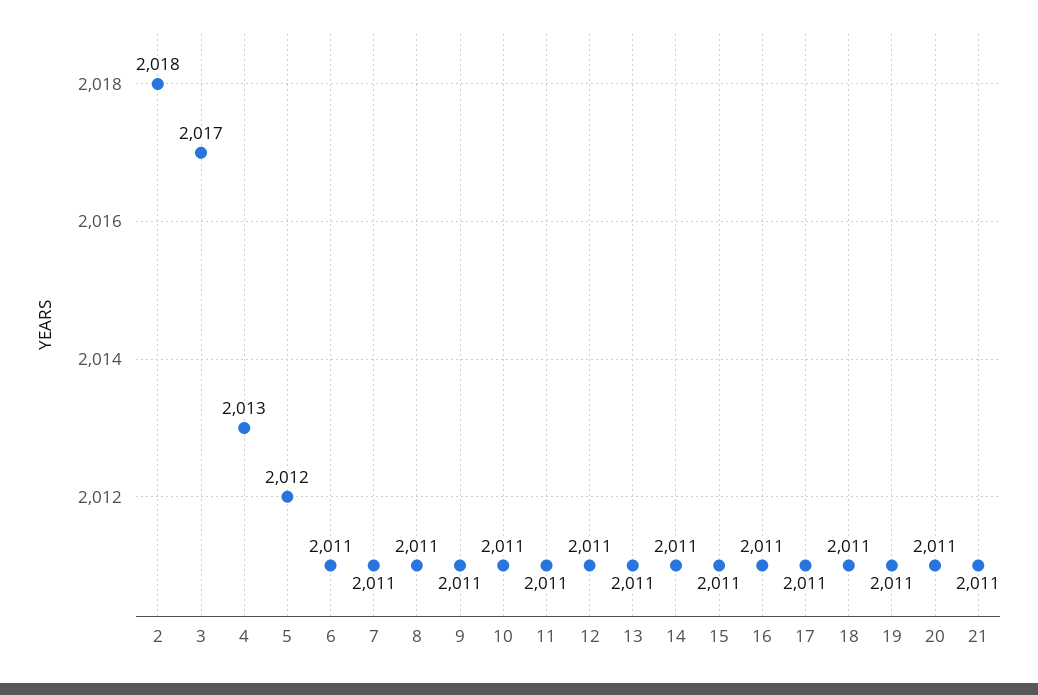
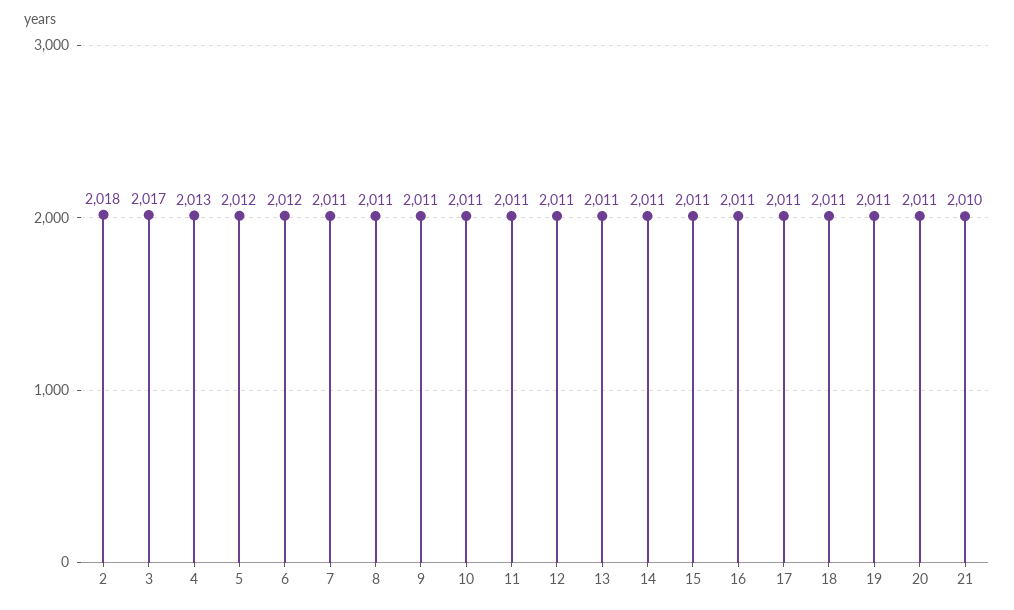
6: 2011 -> 2012
21: 2011 -> 2010

